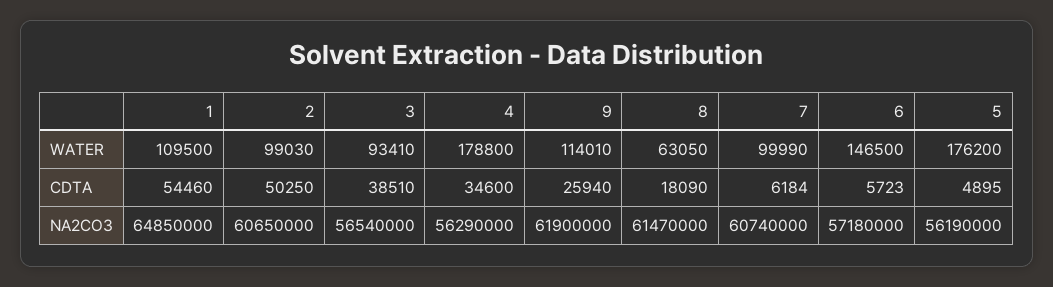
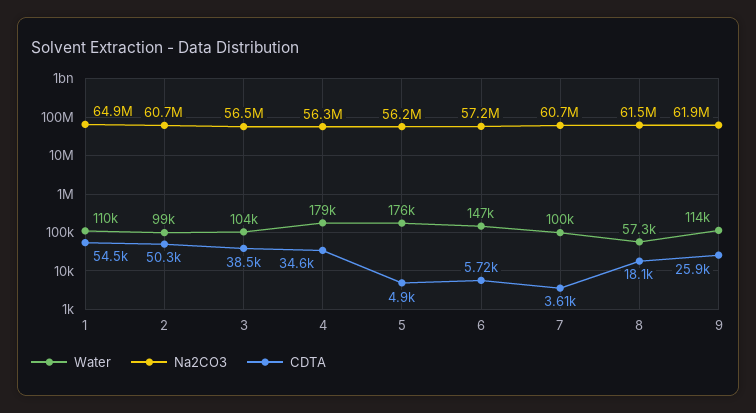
WATER, 3: 93410 -> 104000
WATER, 8: 63050 -> 57300
CDTA, 7: 6184 -> 3610

